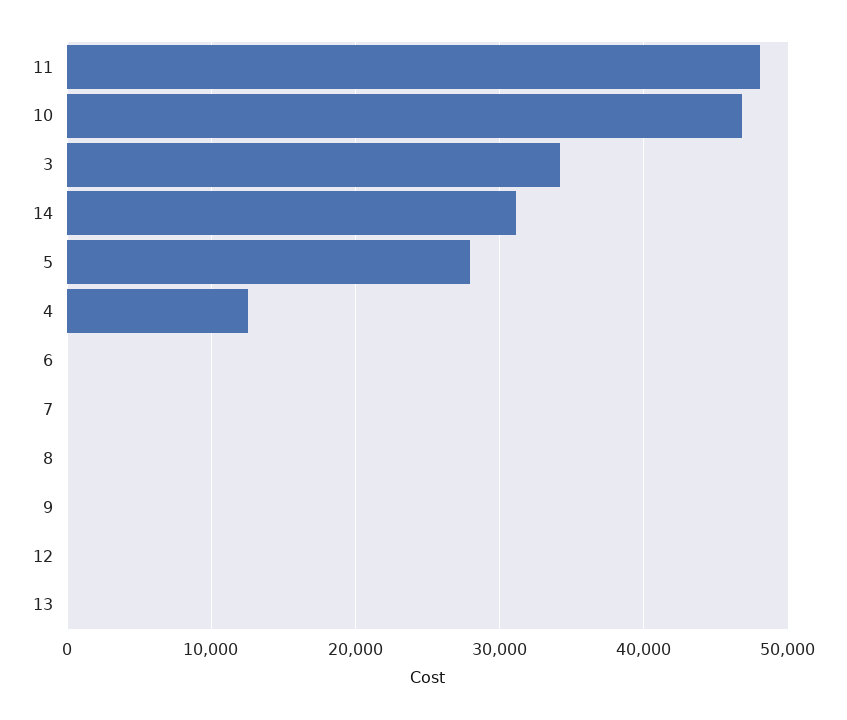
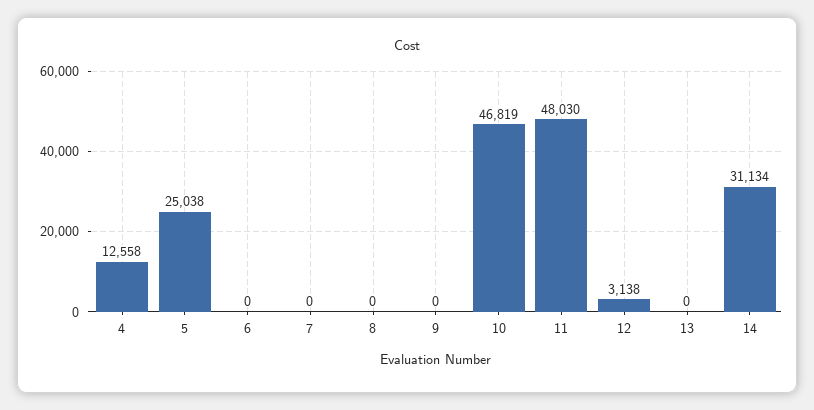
3: 34000 -> none
5: 28000 -> 25038
12: 0 -> 3138

